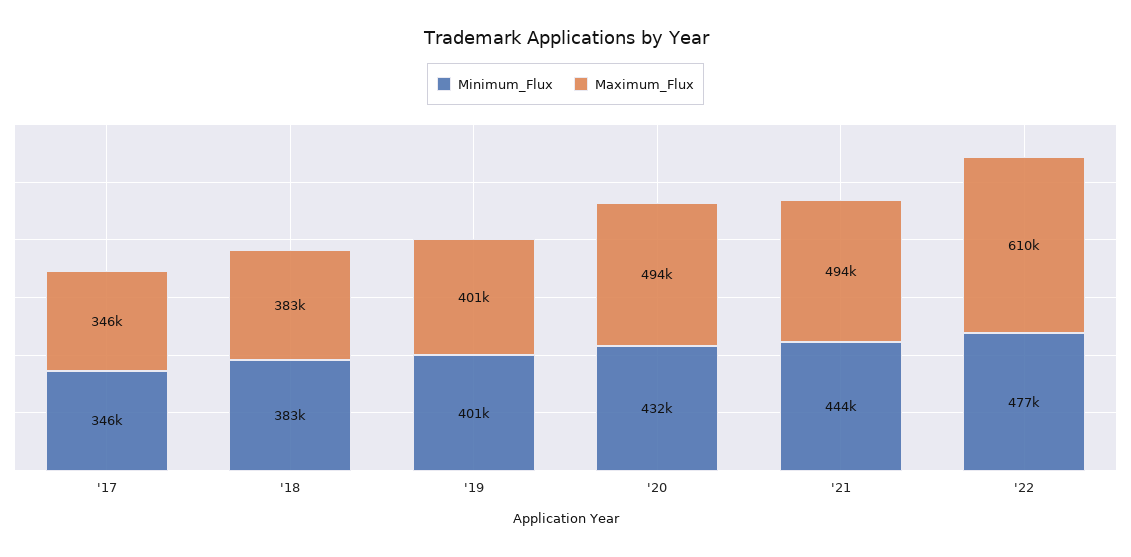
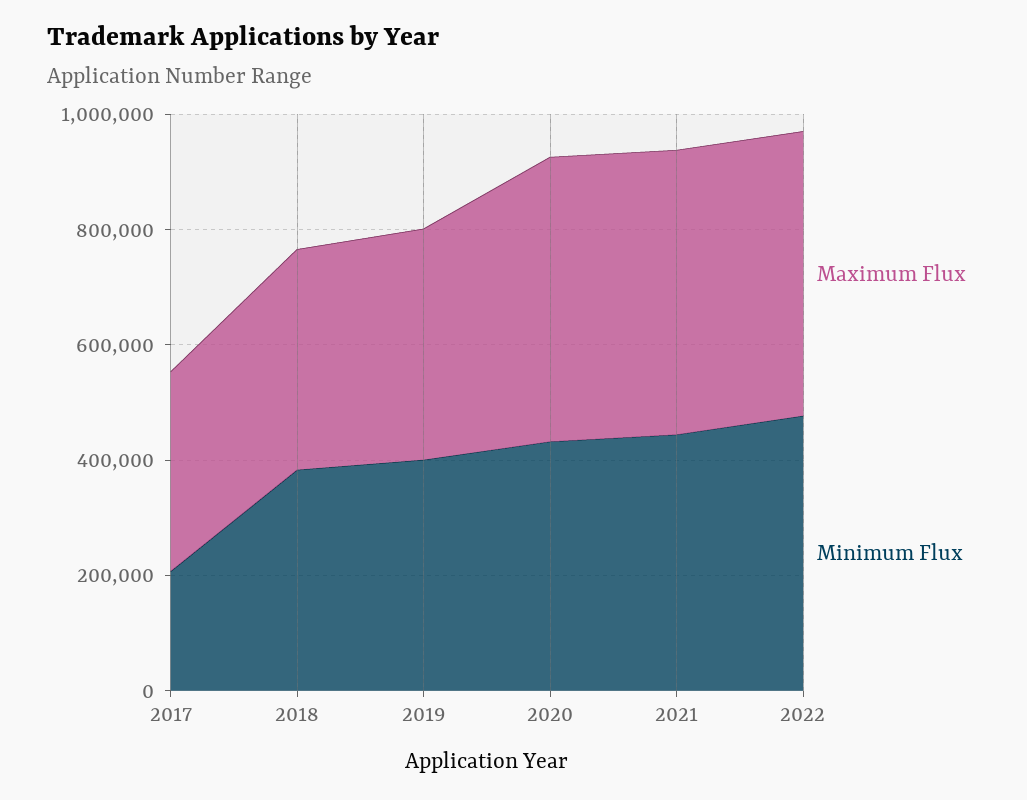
Minimum_Flux, '17: 346000 -> 200000
Maximum_Flux, '22: 610000 -> 500000

